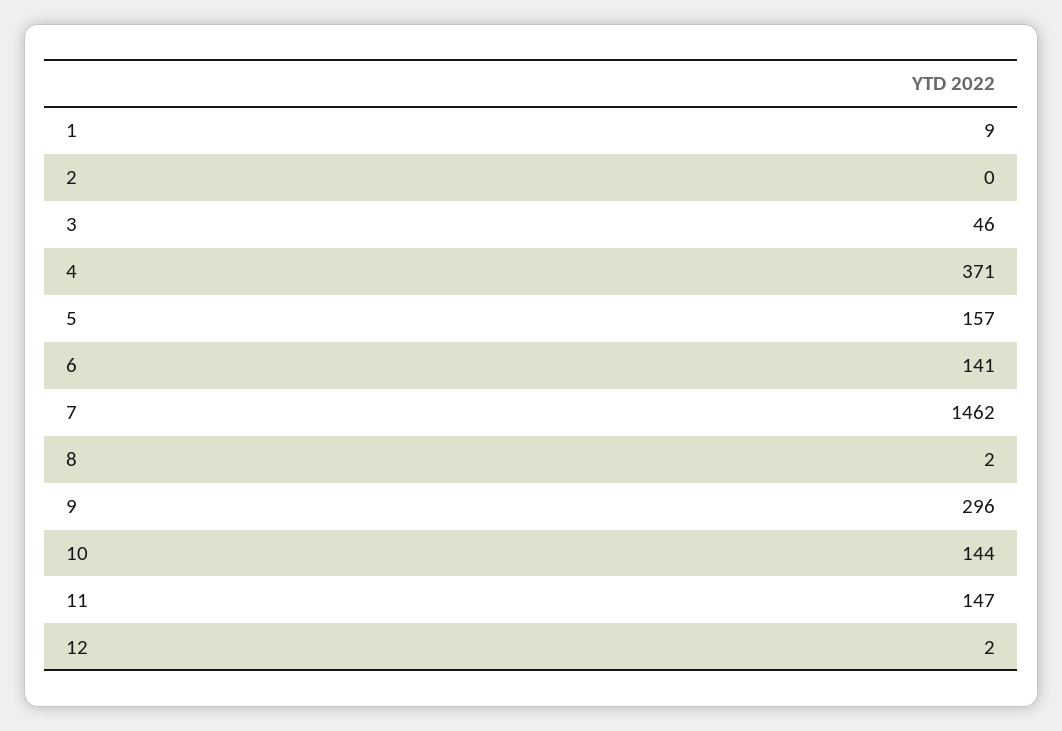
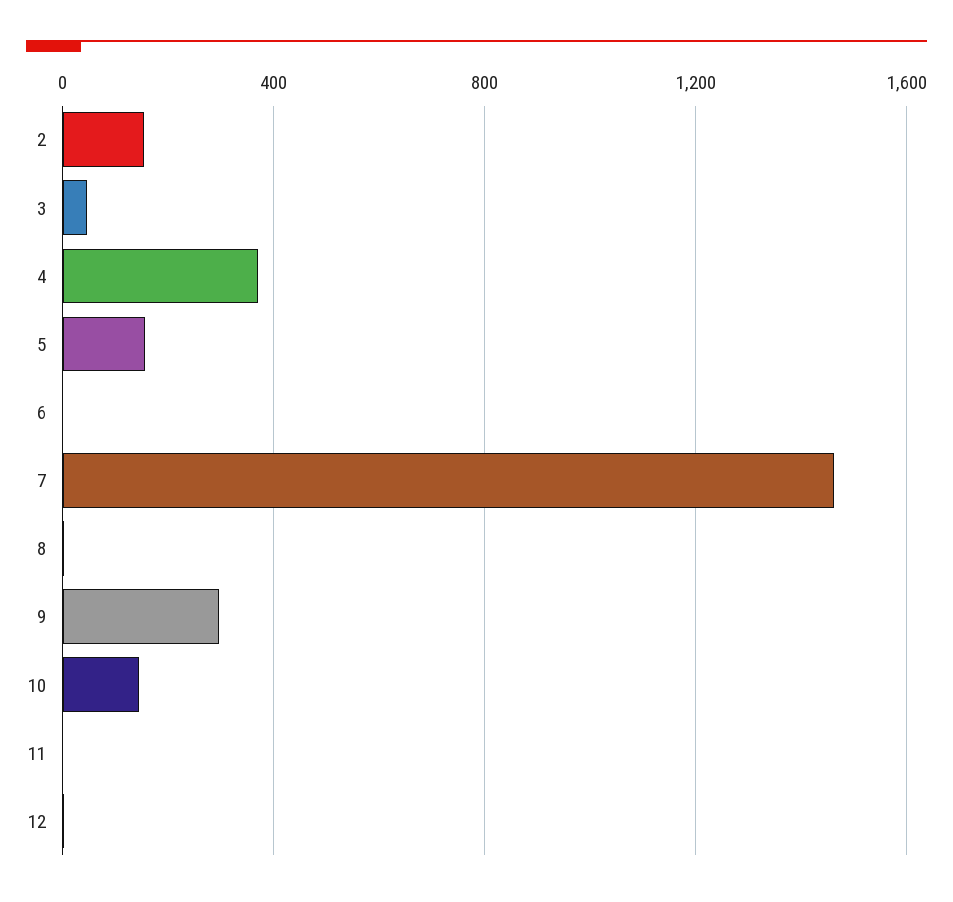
1: 9 -> none
2: 0 -> 150
6: 141 -> 0
11: 147 -> 0

